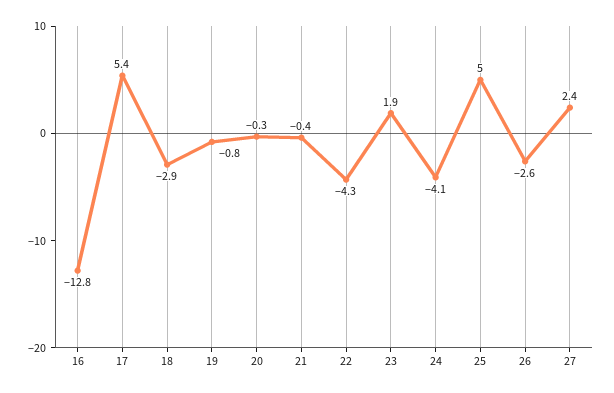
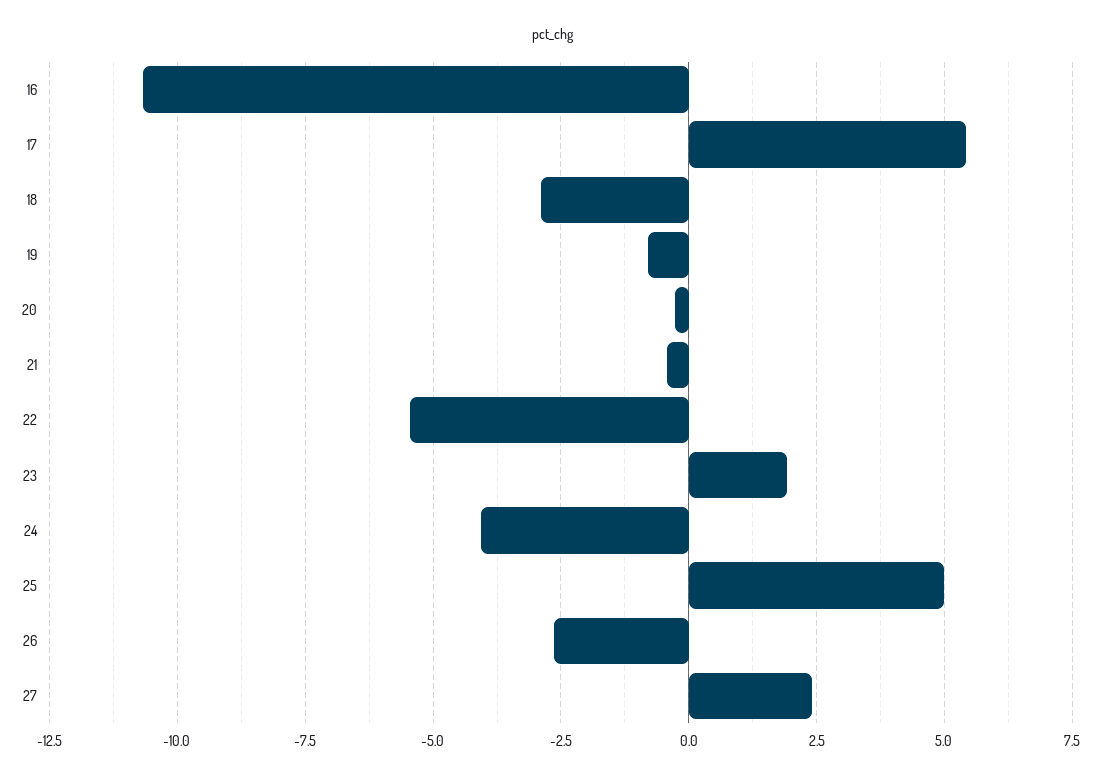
16: -12.8 -> -10.75
22: -4.3 -> -5.5

